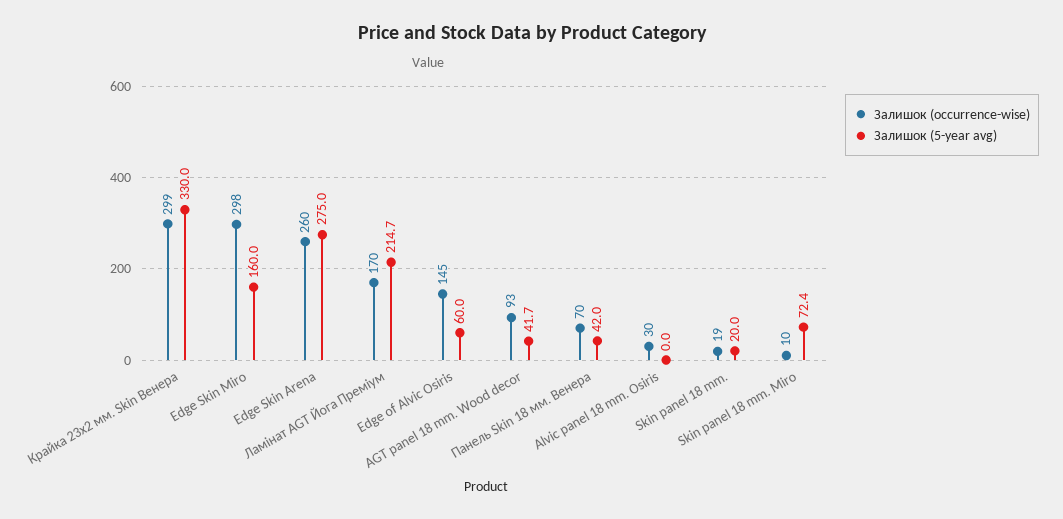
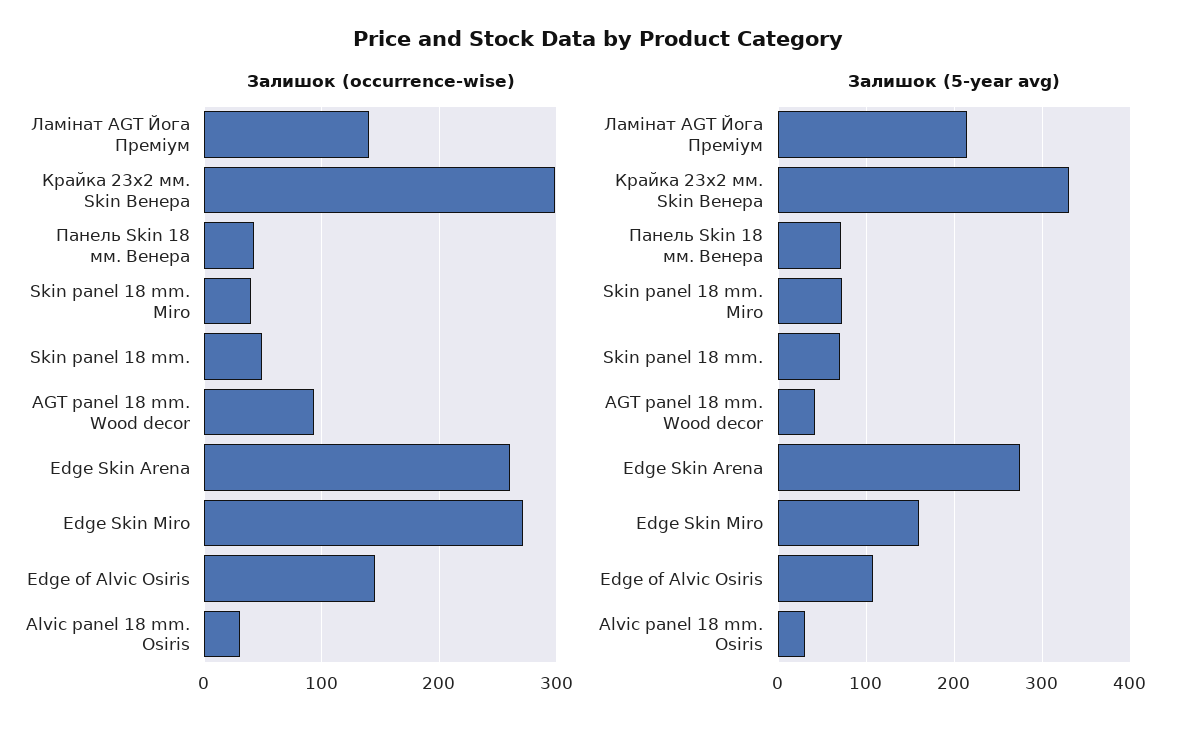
Залишок (occurrence-wise), Edge Skin Miro: 298 -> 270
Залишок (occurrence-wise), Ламінат AGT Йога Преміум: 170 -> 140
Залишок (5-year avg), Edge of Alvic Osiris: 60 -> 110
Залишок (occurrence-wise), Панель Skin 18 мм. Венера: 70 -> 40
Залишок (5-year avg), Панель Skin 18 мм. Венера: 42 -> 70
Залишок (5-year avg), Alvic panel 18 mm. Osiris: 0 -> 30
Залишок (occurrence-wise), Skin panel 18 mm.: 19 -> 50
Залишок (5-year avg), Skin panel 18 mm.: 20 -> 70
Залишок (occurrence-wise), Skin panel 18 mm. Miro: 10 -> 40

